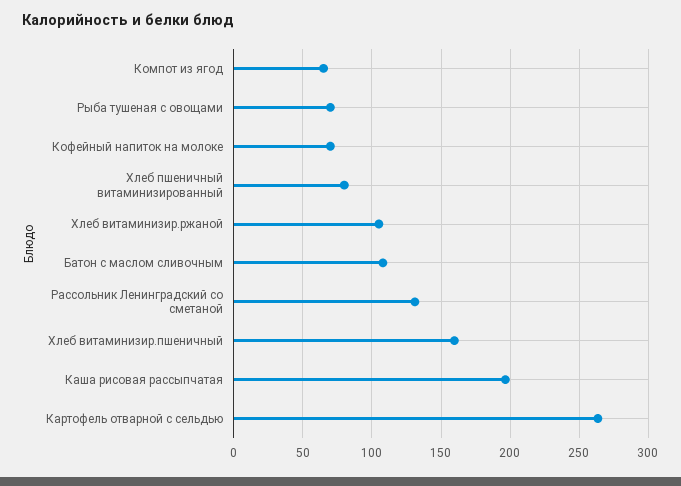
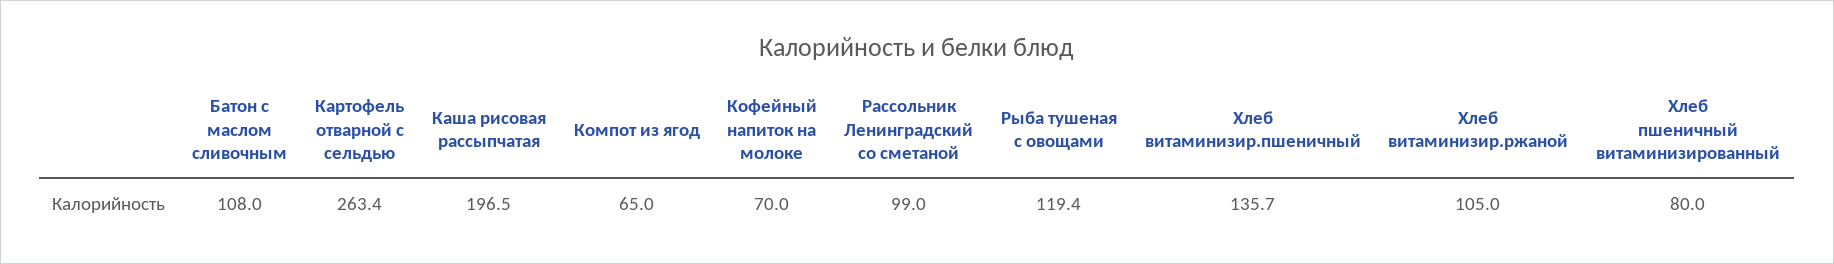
Рыба тушеная с овощами: 70 -> 119.4
Рассольник Ленинградский со сметаной: 130 -> 99
Хлеб витаминизир.пшеничный: 160 -> 135.7

